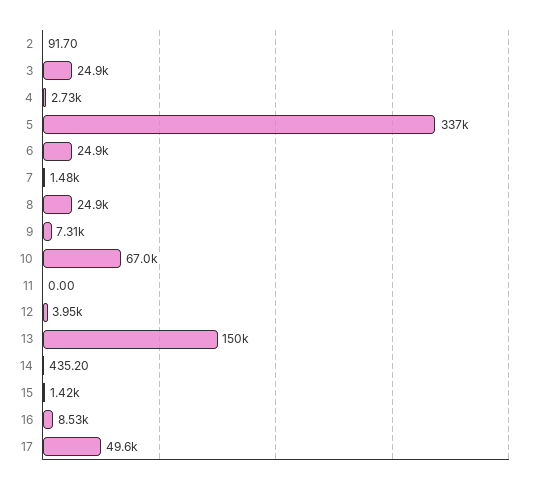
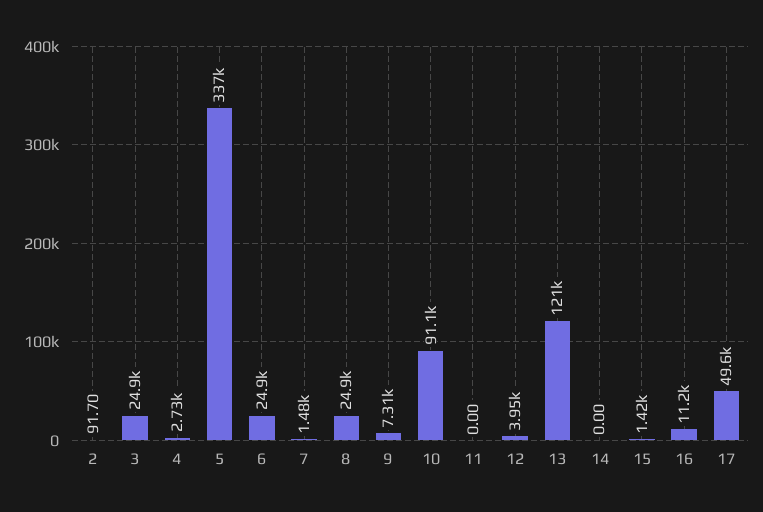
10: 67000 -> 91100
13: 150000 -> 121000
14: 435.2 -> 0
16: 8530 -> 11200

